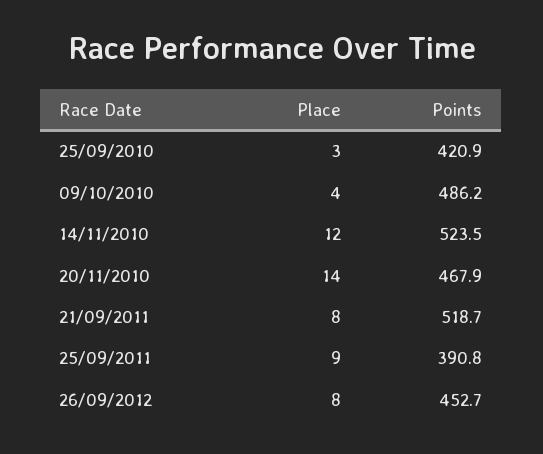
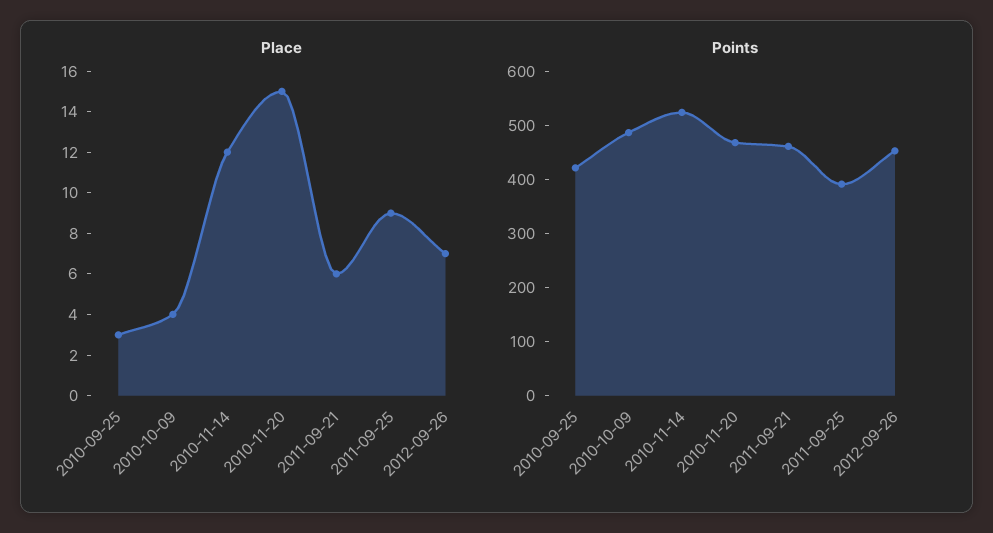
Place, 20/11/2010: 14 -> 15
Place, 21/09/2011: 8 -> 6
Points, 21/09/2011: 518.7 -> 460
Place, 26/09/2012: 8 -> 7

